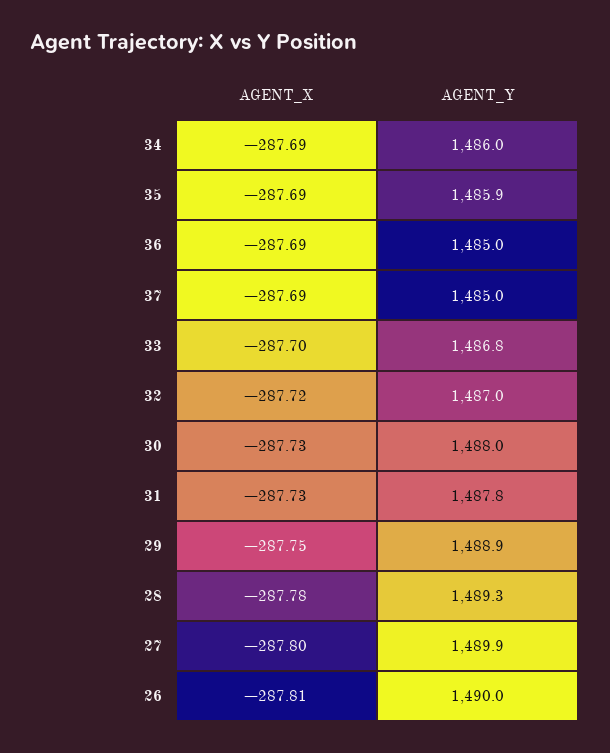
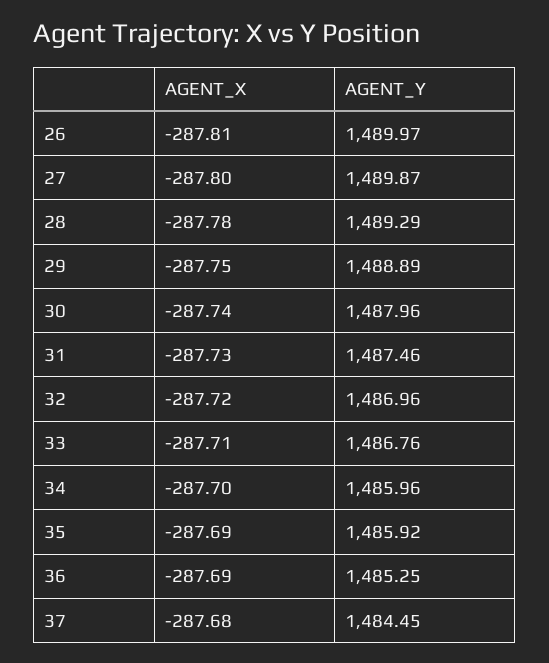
AGENT_X, 34: -287.69 -> -287.7
AGENT_Y, 36: 1485 -> 1485.25
AGENT_X, 37: -287.69 -> -287.68
AGENT_Y, 37: 1485 -> 1484.45
AGENT_X, 33: -287.7 -> -287.71
AGENT_X, 30: -287.73 -> -287.74
AGENT_Y, 31: 1487.8 -> 1487.46

